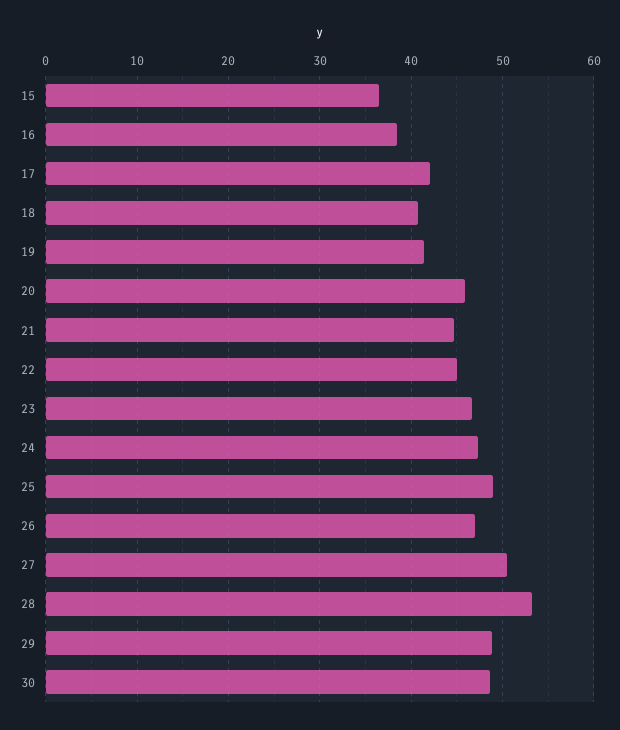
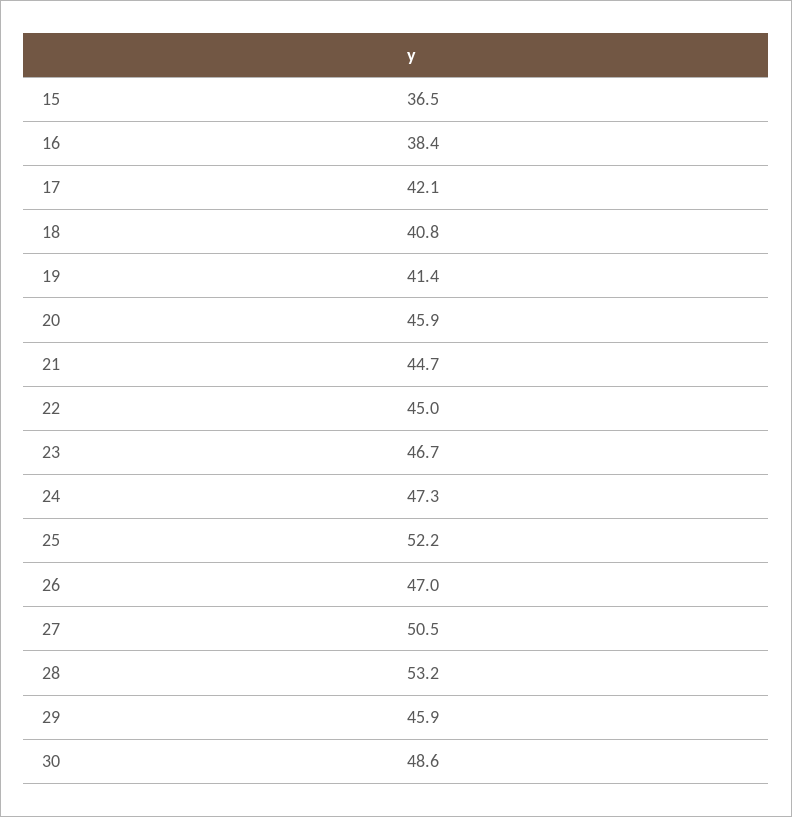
25: 49 -> 52.2
29: 49 -> 45.9

